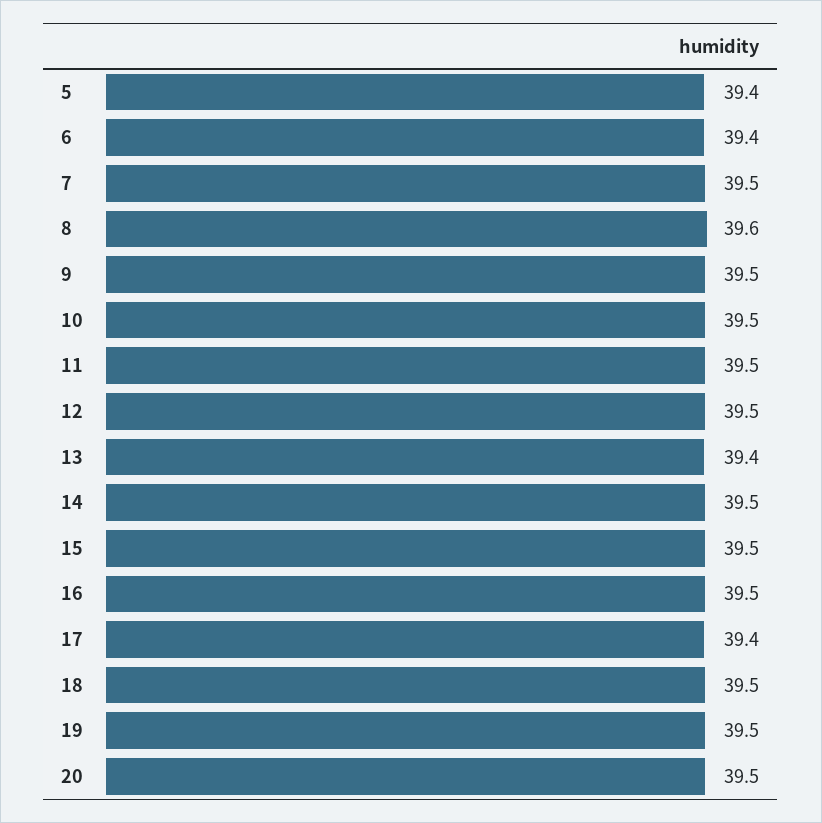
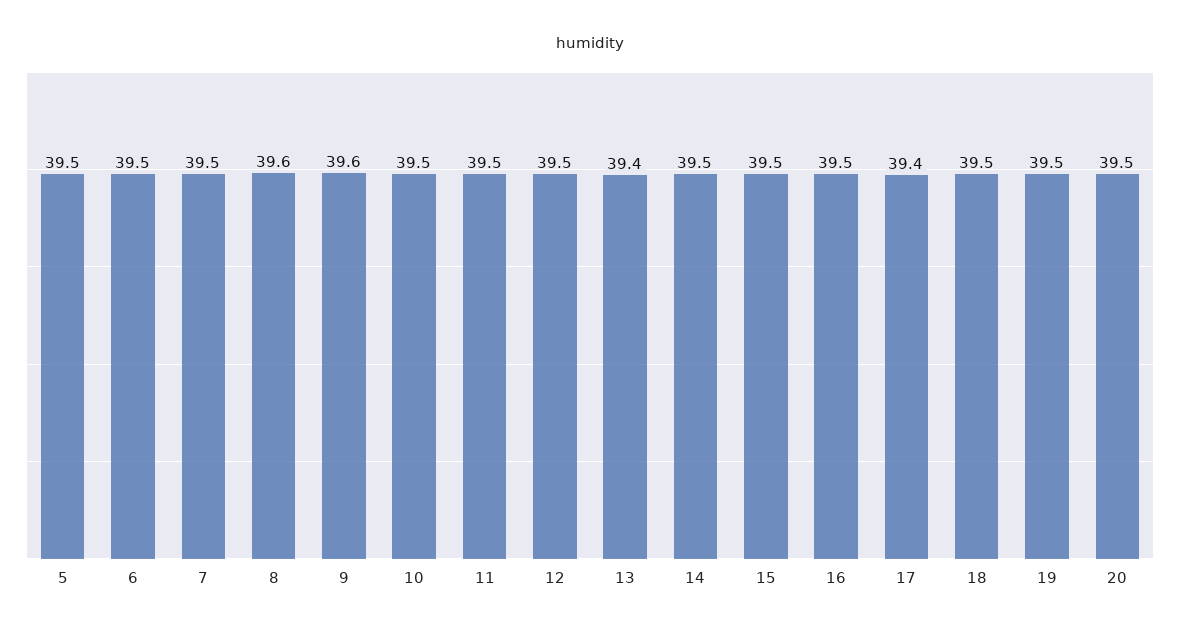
5: 39.4 -> 39.5
6: 39.4 -> 39.5
9: 39.5 -> 39.6

